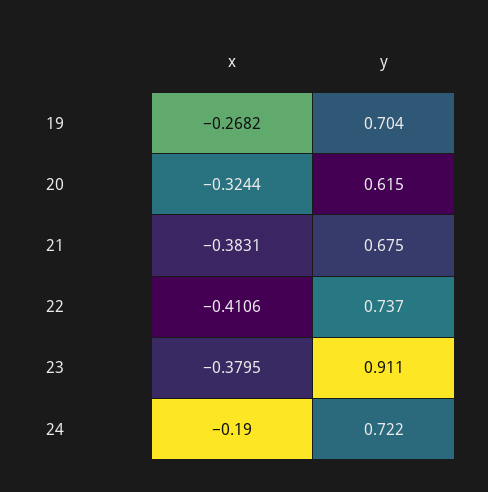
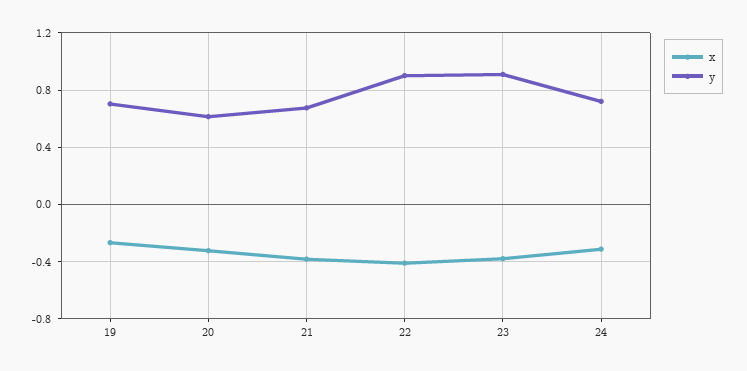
y, 22: 0.737 -> 0.9
x, 24: -0.19 -> -0.3

